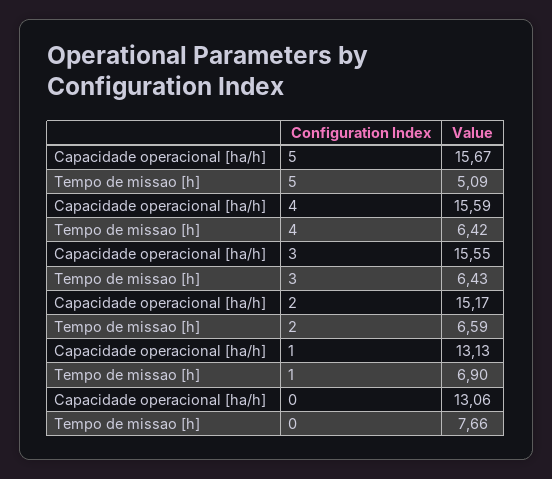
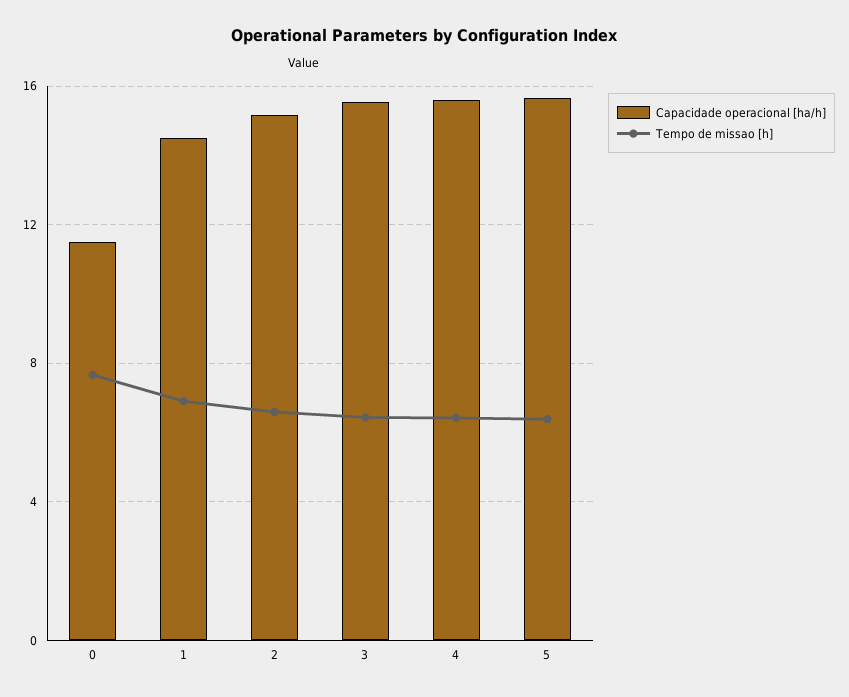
Tempo de missao [h], 5: 5.09 -> 6.5
Capacidade operacional [ha/h], 1: 13.13 -> 14.5
Capacidade operacional [ha/h], 0: 13.06 -> 11.5

